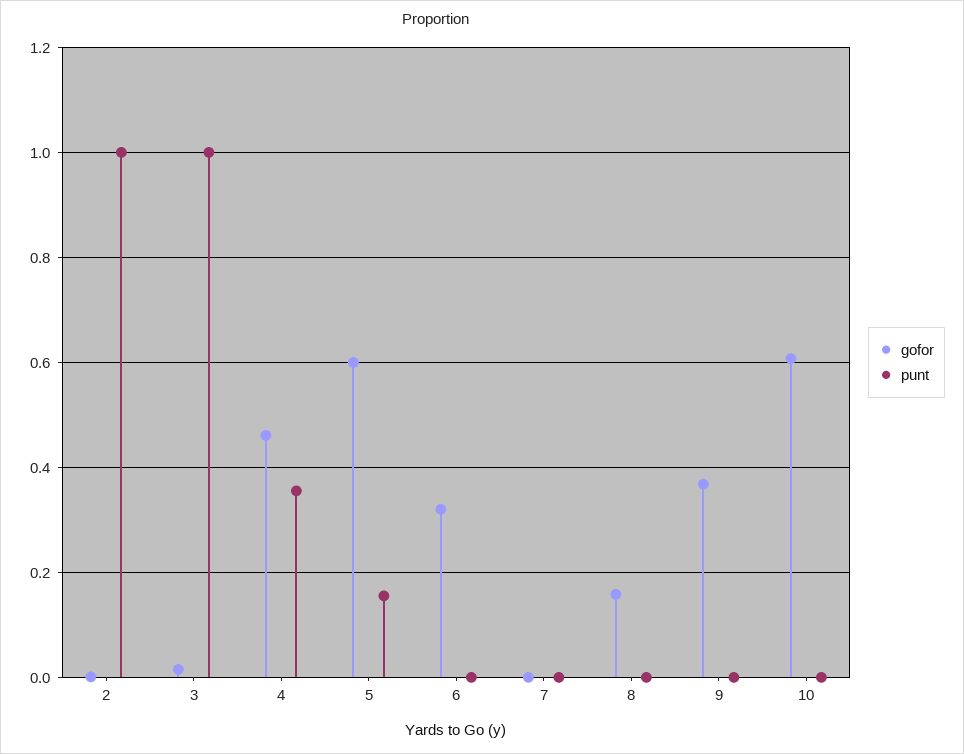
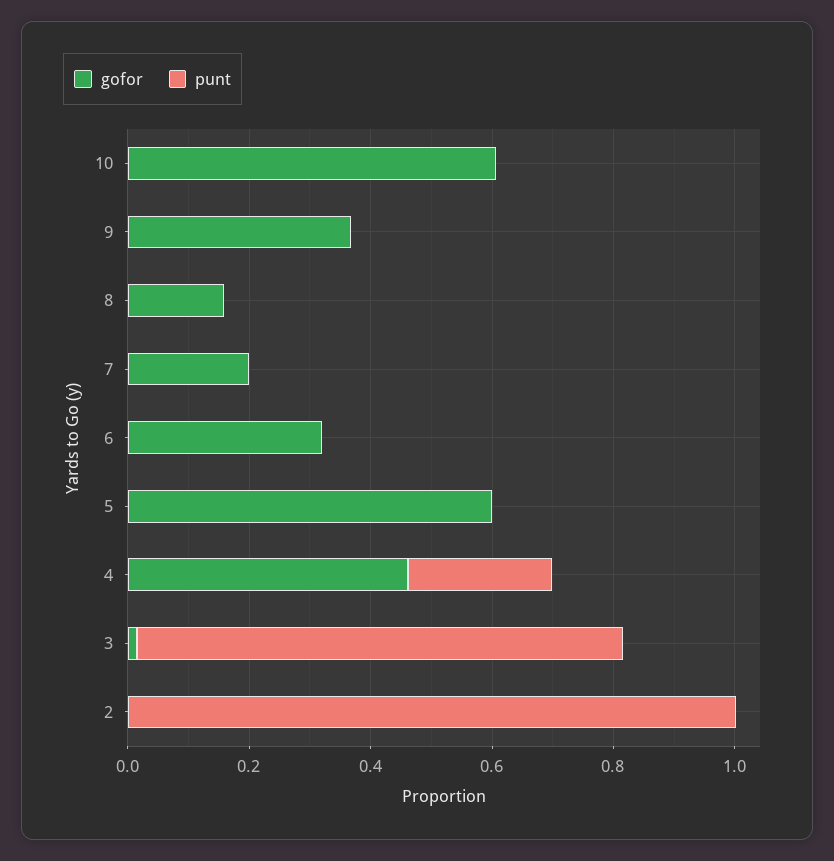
punt, 3: 1 -> 0.8
punt, 4: 0.36 -> 0.25
punt, 5: 0.16 -> 0
gofor, 7: 0 -> 0.2

